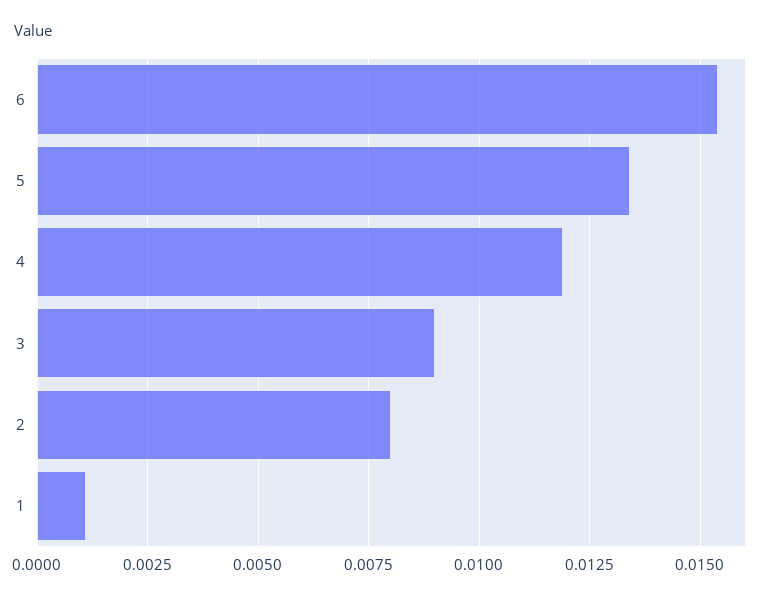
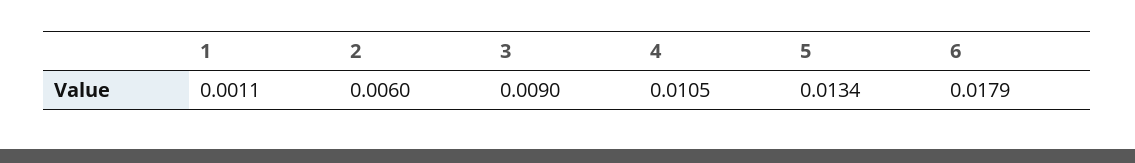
6: 0.0155 -> 0.0179
4: 0.012 -> 0.0105
2: 0.008 -> 0.006

